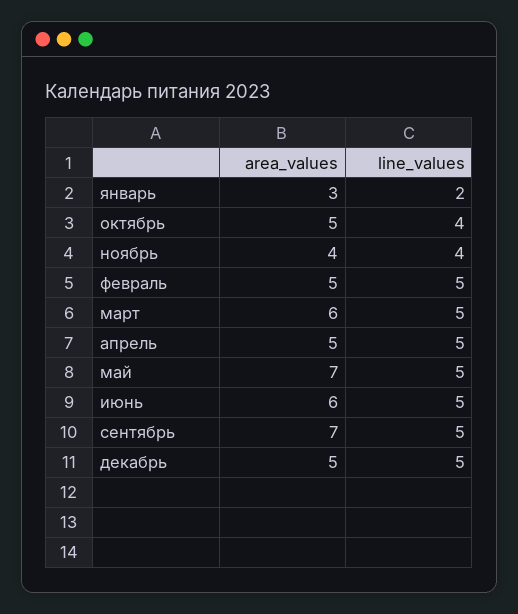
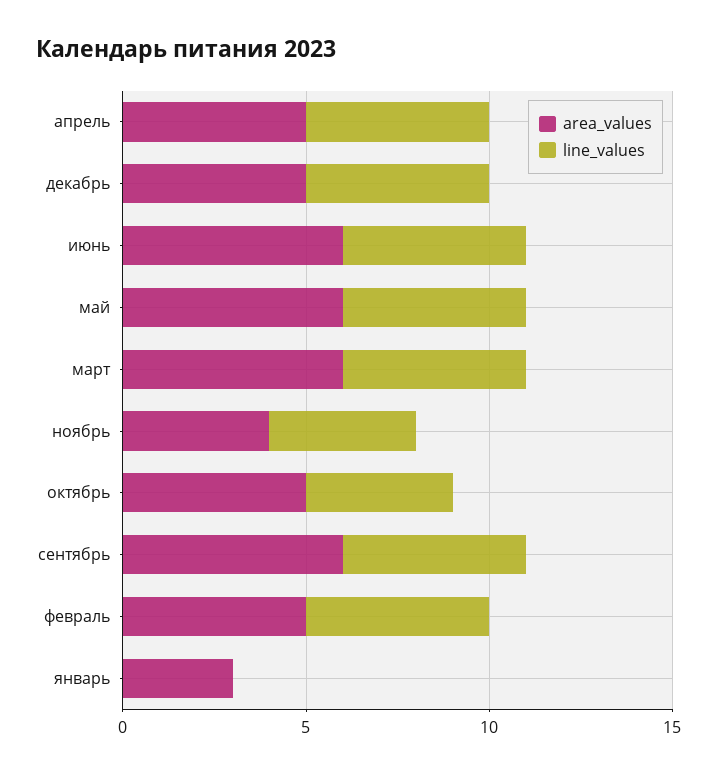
line_values, январь: 2 -> 0
area_values, май: 7 -> 6
area_values, сентябрь: 7 -> 6

